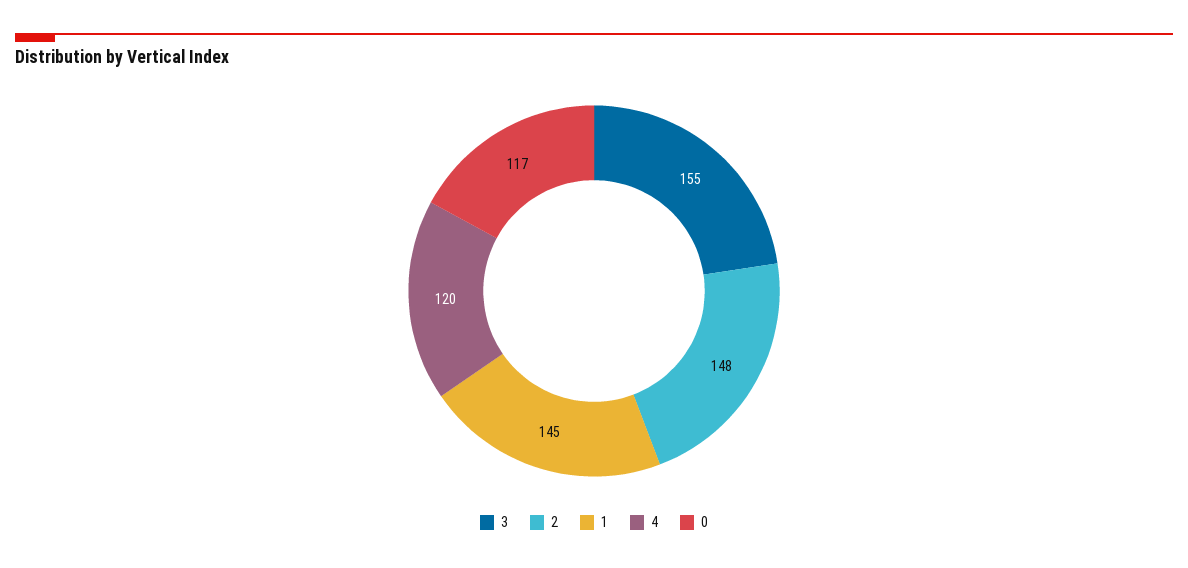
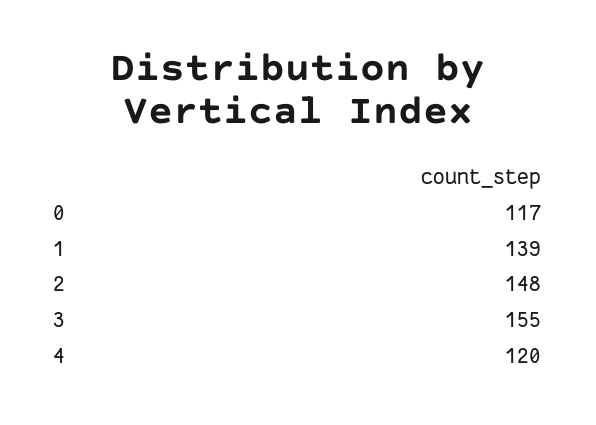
1: 145 -> 139

